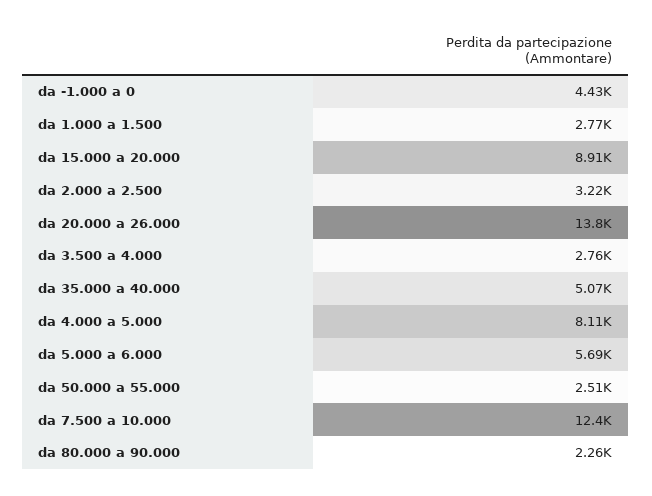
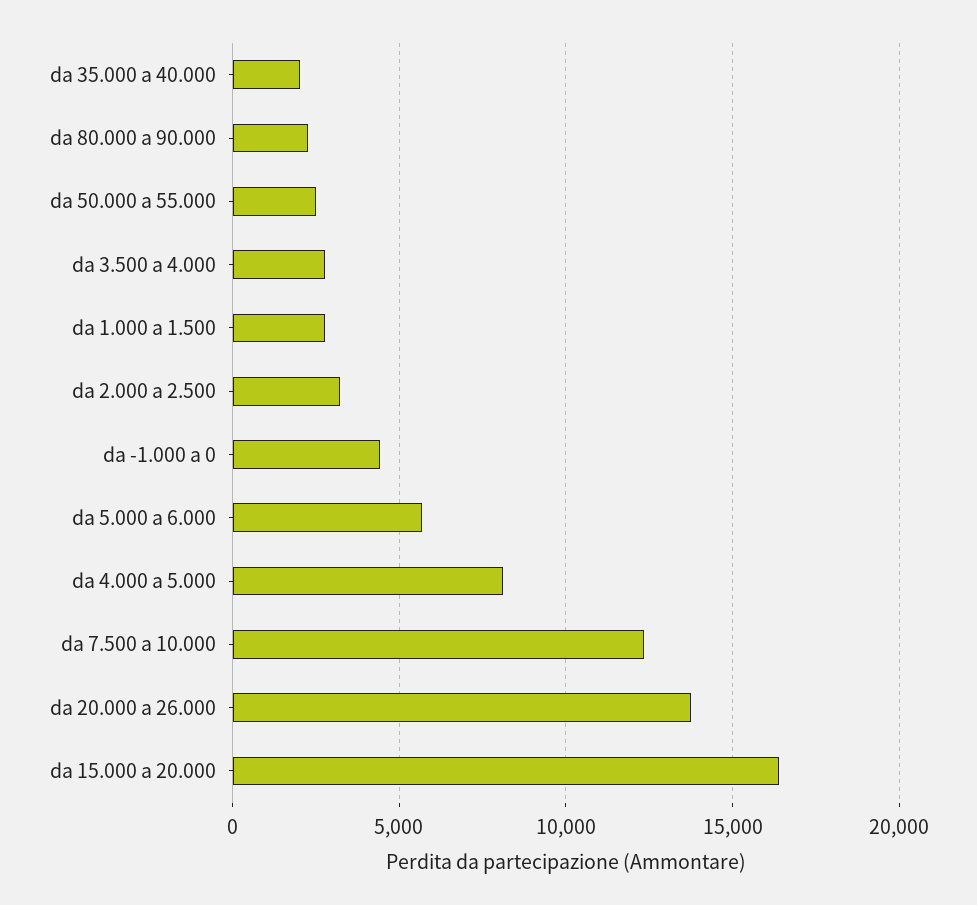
da 15.000 a 20.000: 8910 -> 16500
da 35.000 a 40.000: 5070 -> 2000

